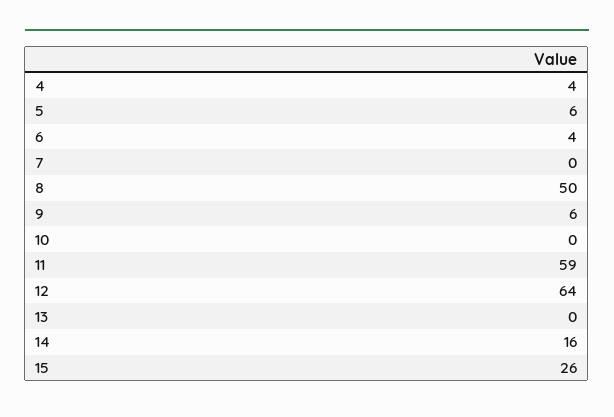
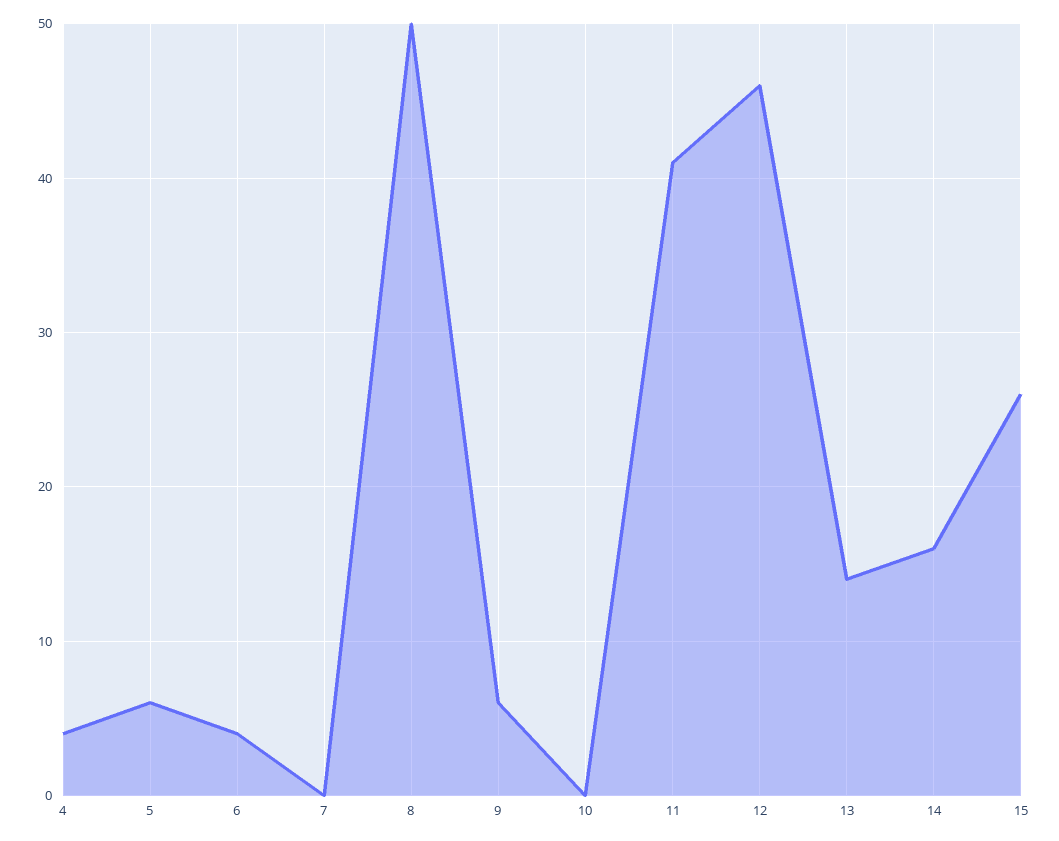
11: 59 -> 41
12: 64 -> 46
13: 0 -> 14

